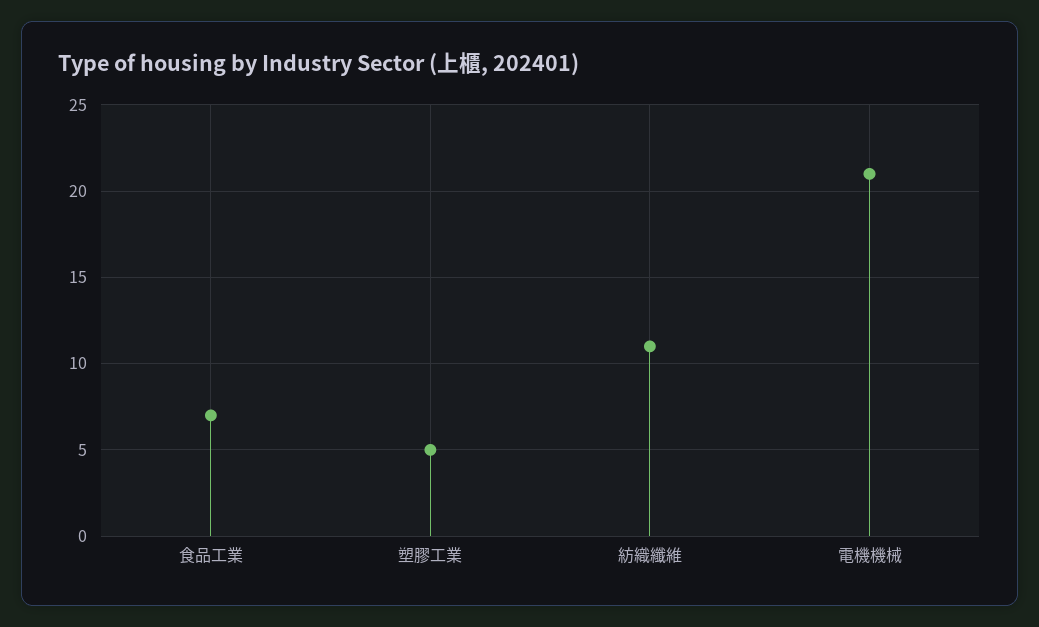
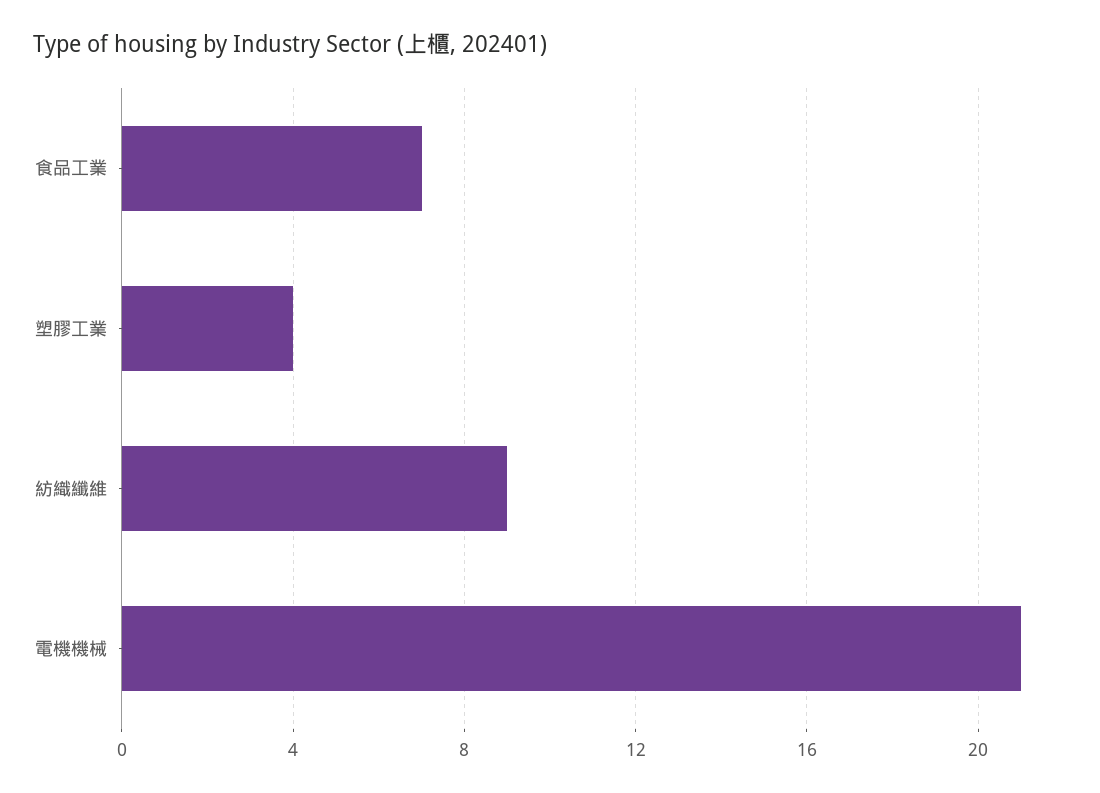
塑膠工業: 5 -> 4
紡織纖維: 11 -> 9

